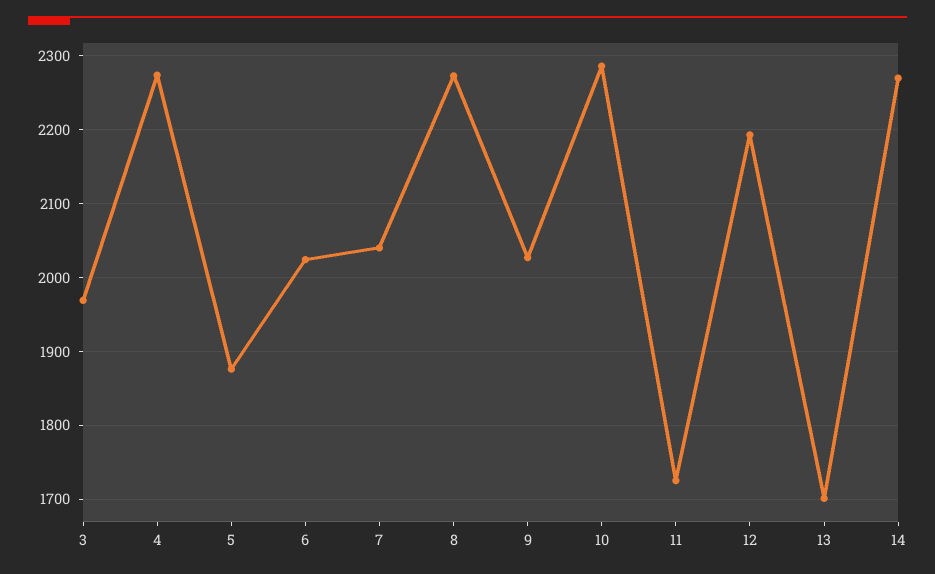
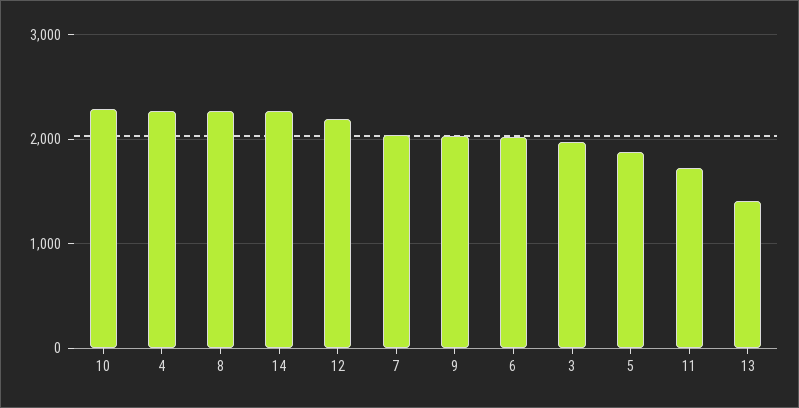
13: 1700 -> 1400

